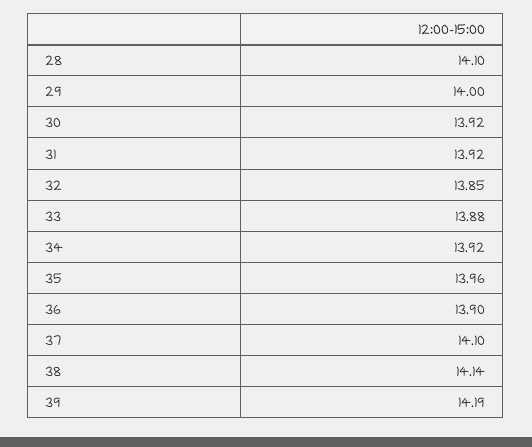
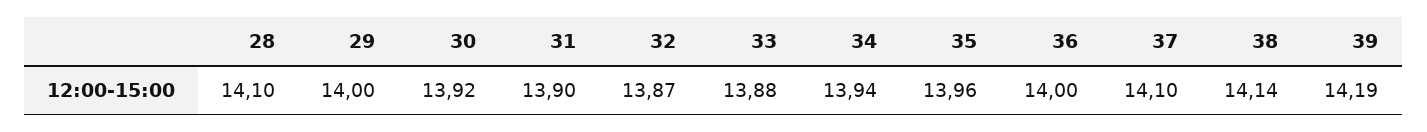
31: 13.92 -> 13.9
32: 13.85 -> 13.87
34: 13.92 -> 13.94
36: 13.9 -> 14

